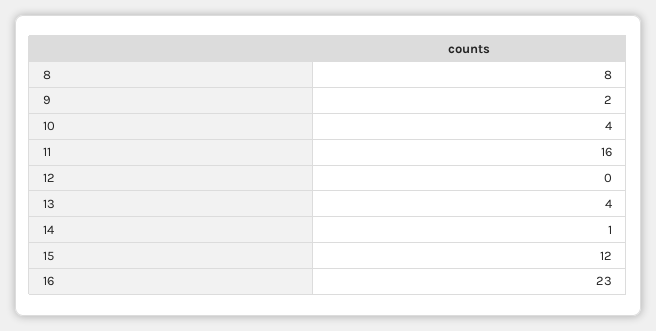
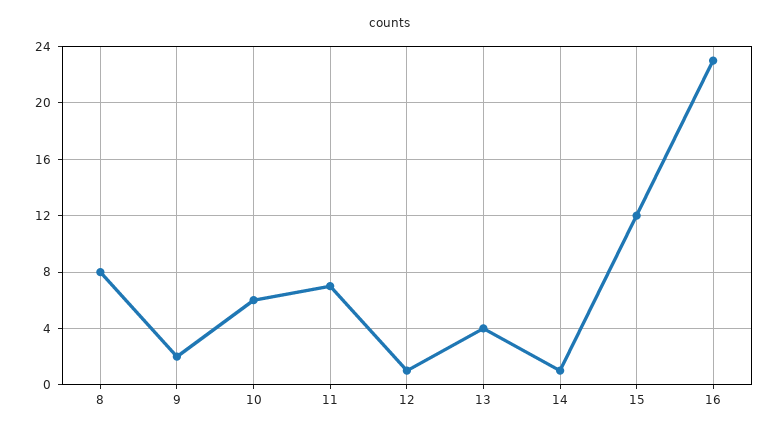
10: 4 -> 6
11: 16 -> 7
12: 0 -> 1

